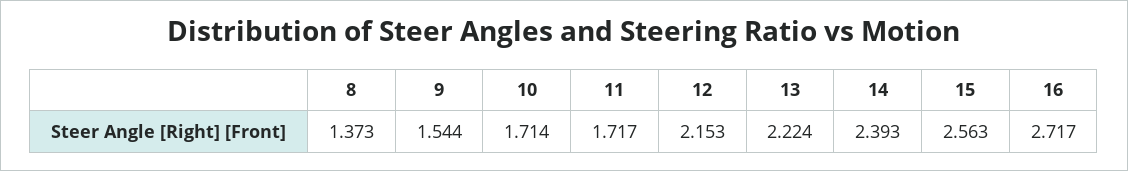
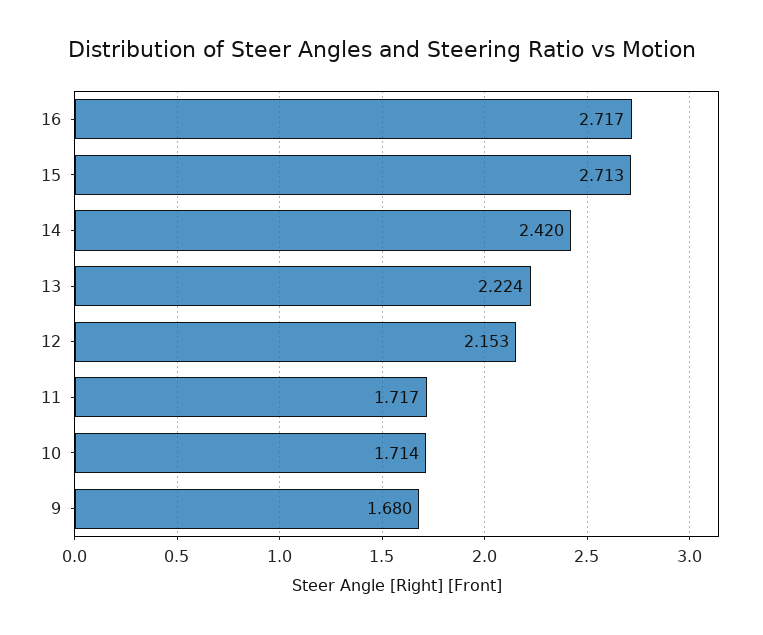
8: 1.373 -> none
9: 1.544 -> 1.68
14: 2.393 -> 2.42
15: 2.563 -> 2.713

